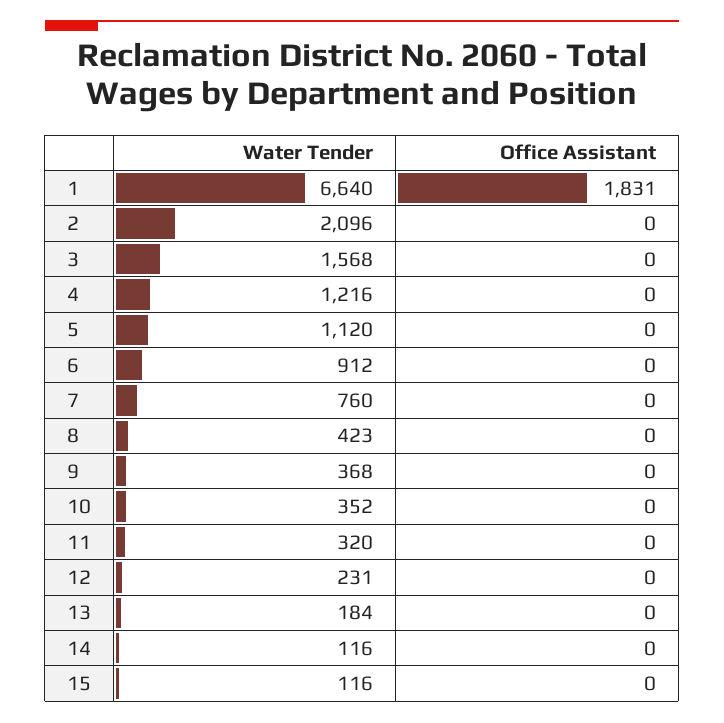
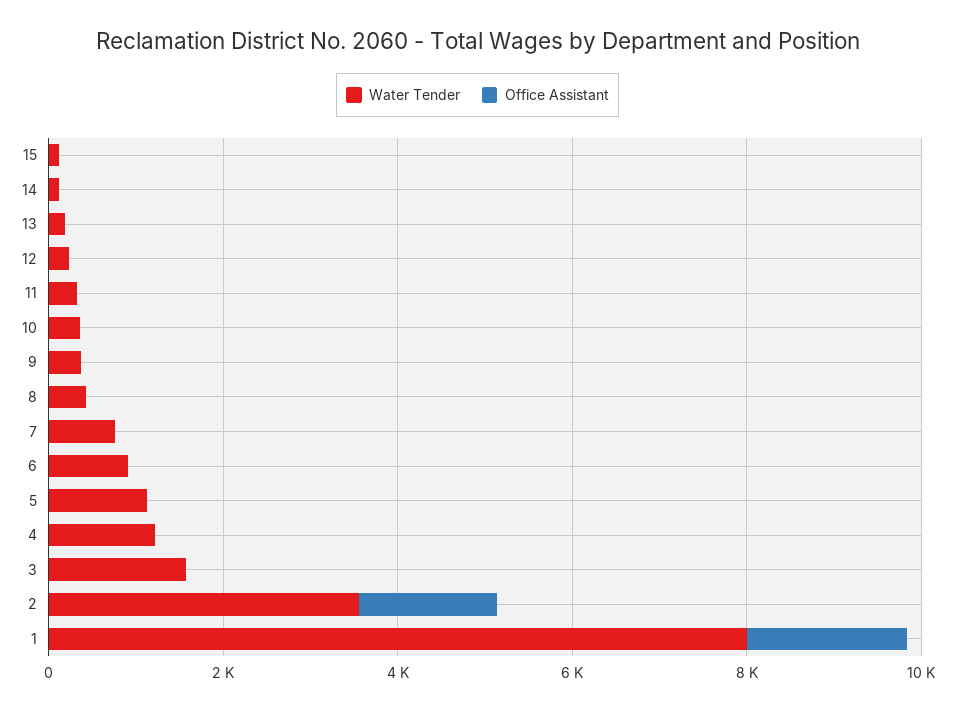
Water Tender, 1: 6640 -> 8000
Water Tender, 2: 2096 -> 3500
Office Assistant, 2: 0 -> 1500

